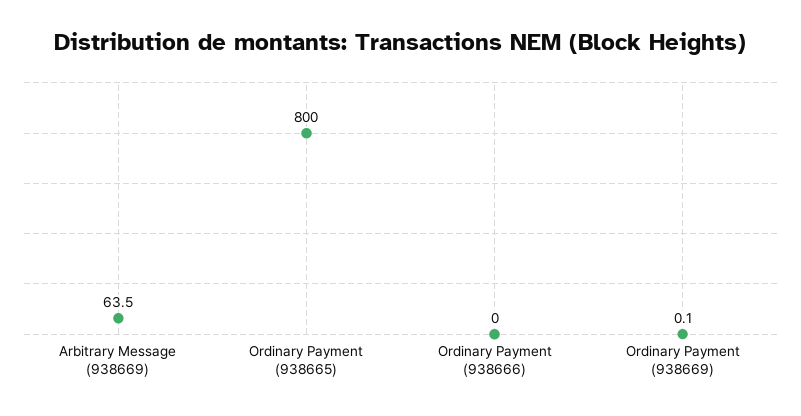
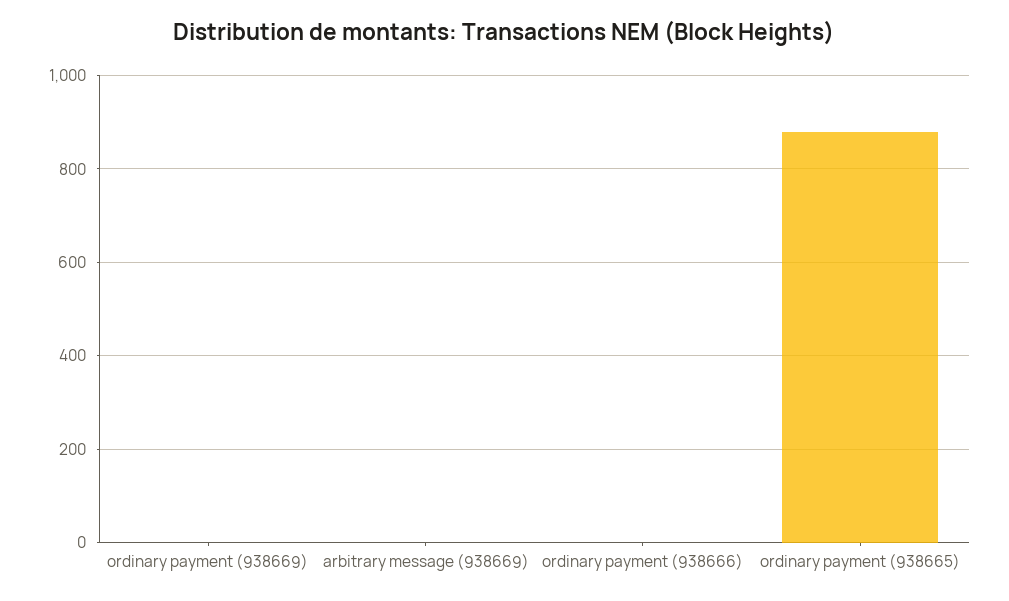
Arbitrary Message (938669): 63.5 -> 0
Ordinary Payment (938665): 800 -> 880

